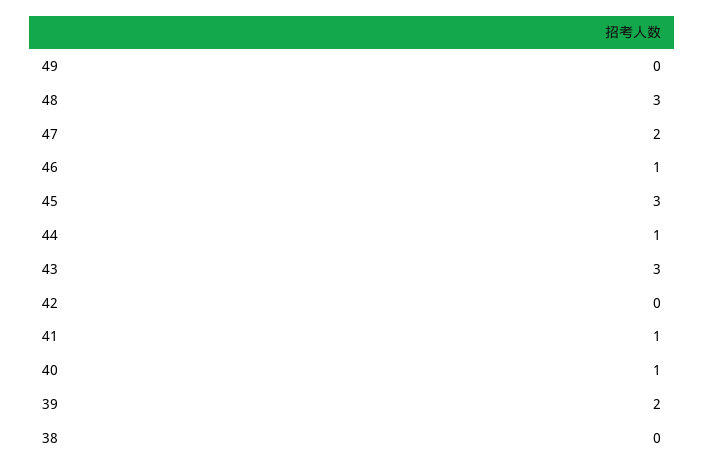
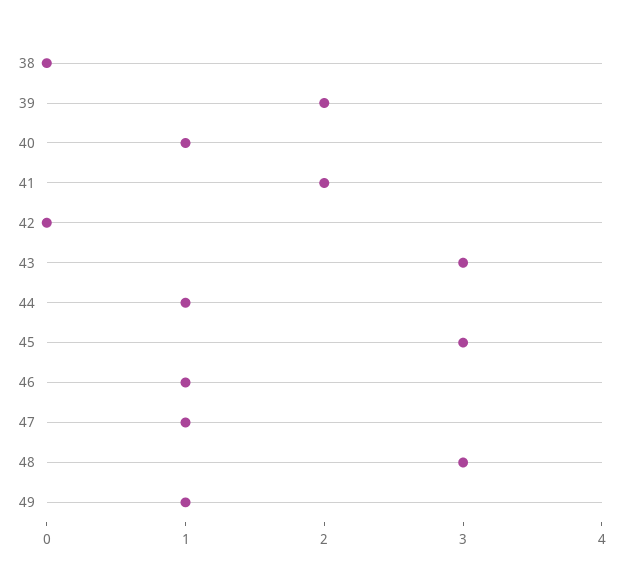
49: 0 -> 1
47: 2 -> 1
41: 1 -> 2

